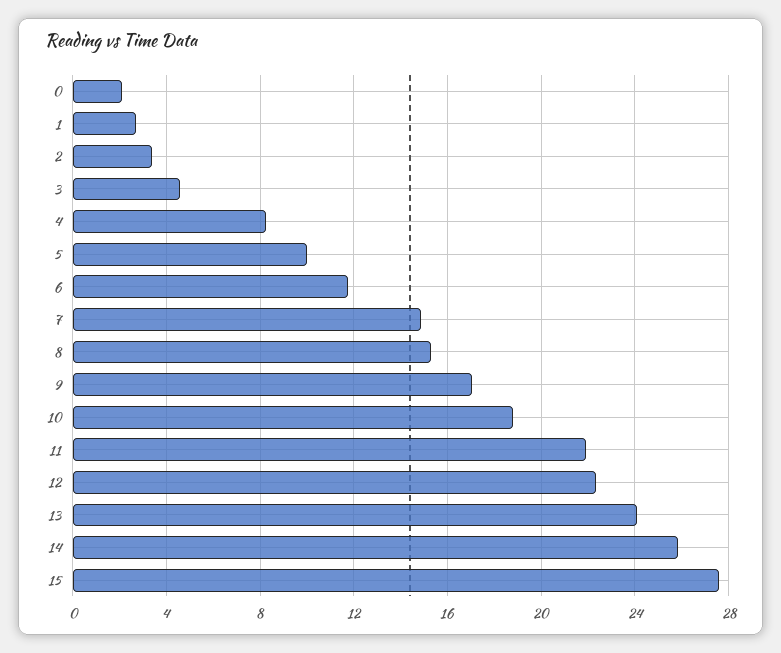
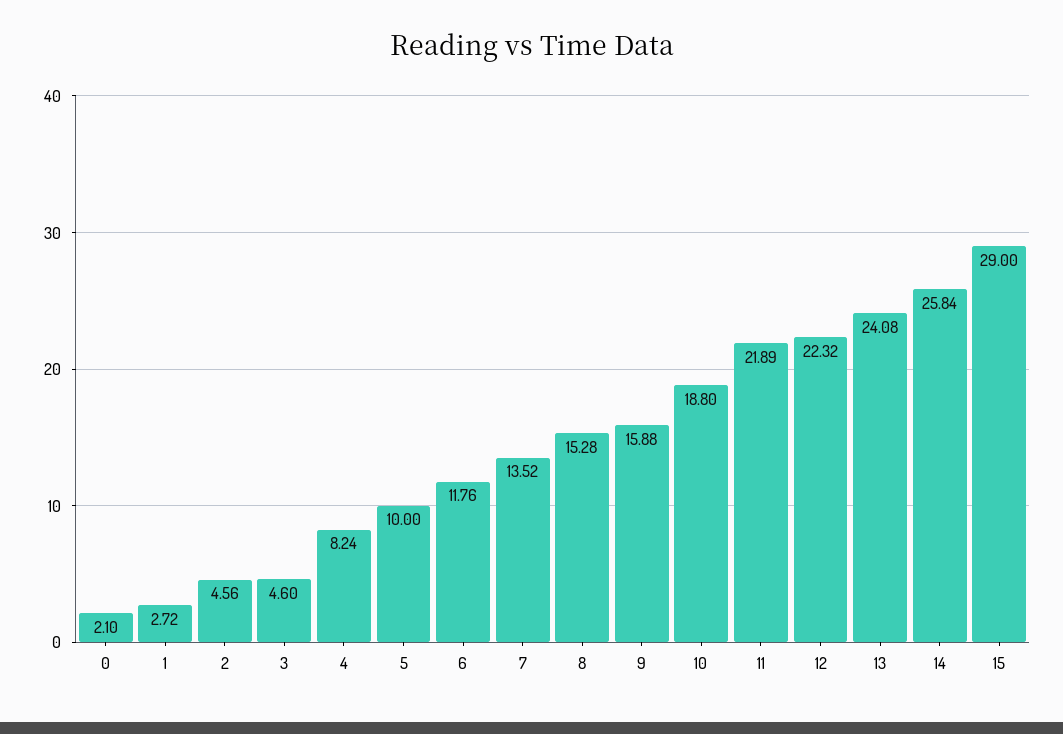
2: 3.5 -> 4.56
7: 15 -> 13.52
9: 17 -> 15.88
15: 27.5 -> 29

